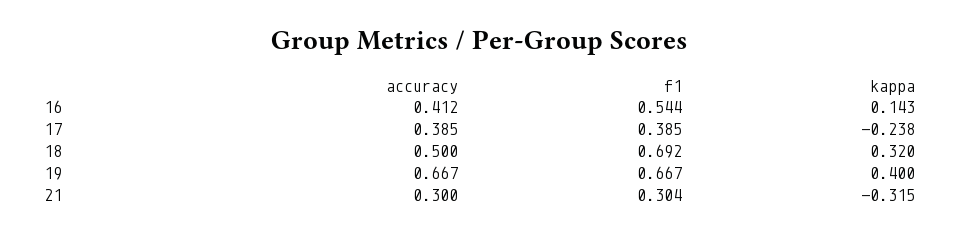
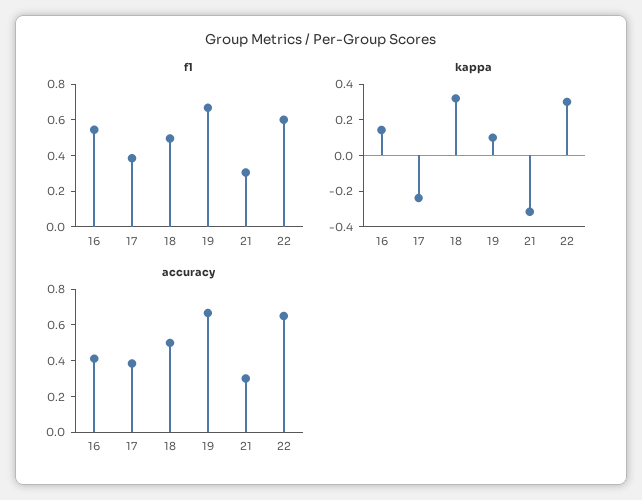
f1, 18: 0.692 -> 0.5
kappa, 19: 0.4 -> 0.1
f1, 22: none -> 0.6
kappa, 22: none -> 0.3
accuracy, 22: none -> 0.65

